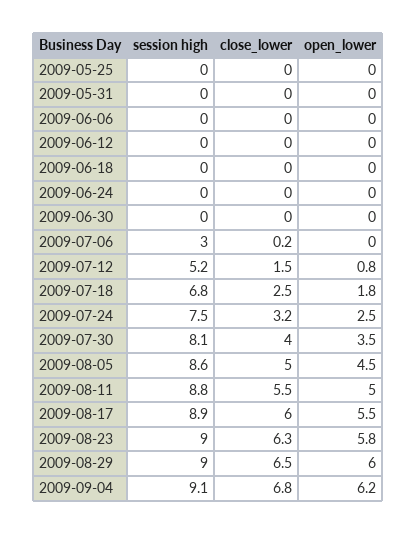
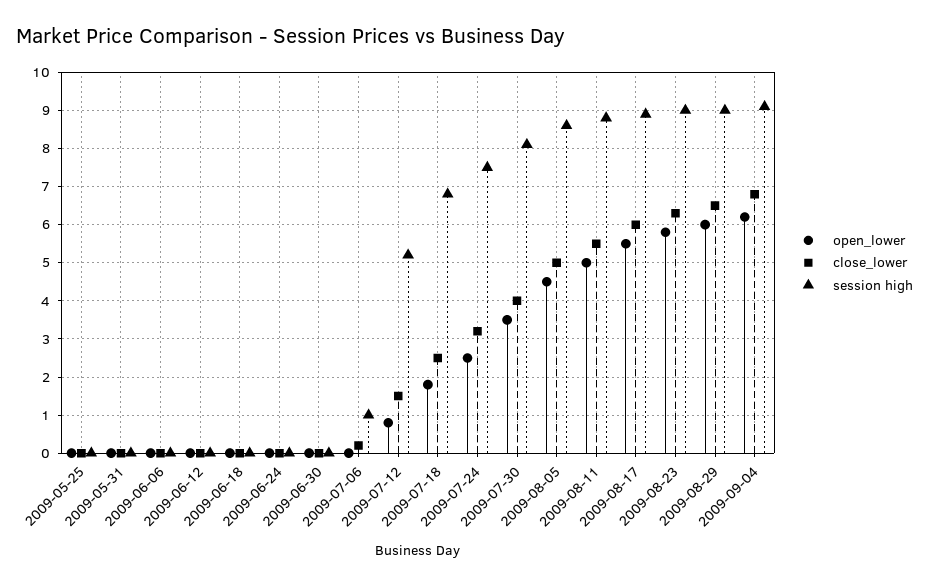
session high, 2009-07-06: 3 -> 1

